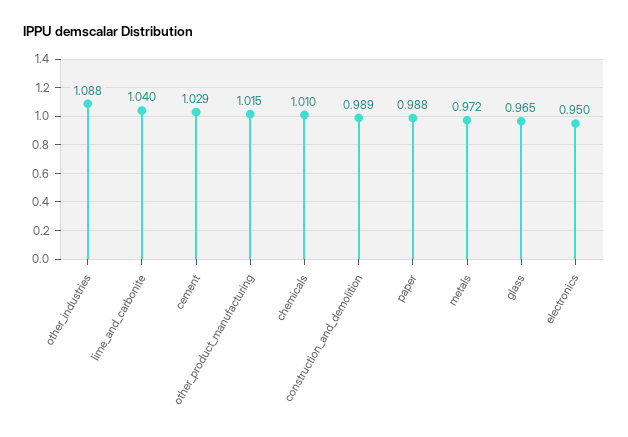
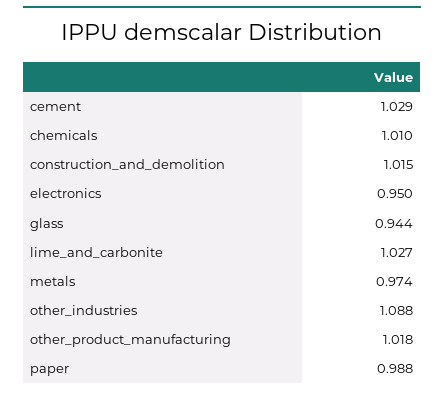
lime_and_carbonite: 1.04 -> 1.027
other_product_manufacturing: 1.015 -> 1.018
construction_and_demolition: 0.989 -> 1.015
metals: 0.972 -> 0.974
glass: 0.965 -> 0.944

